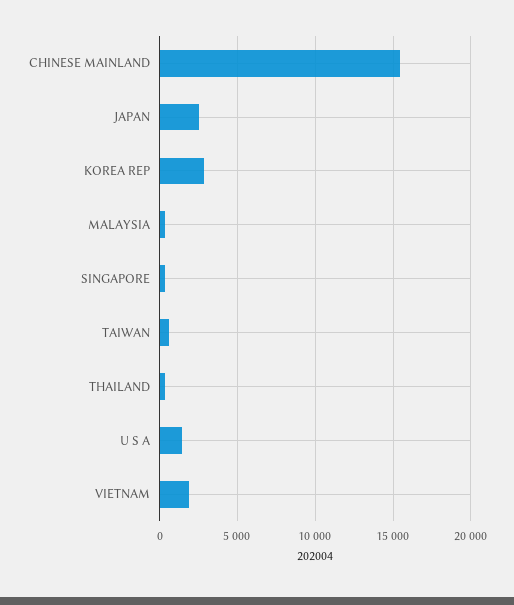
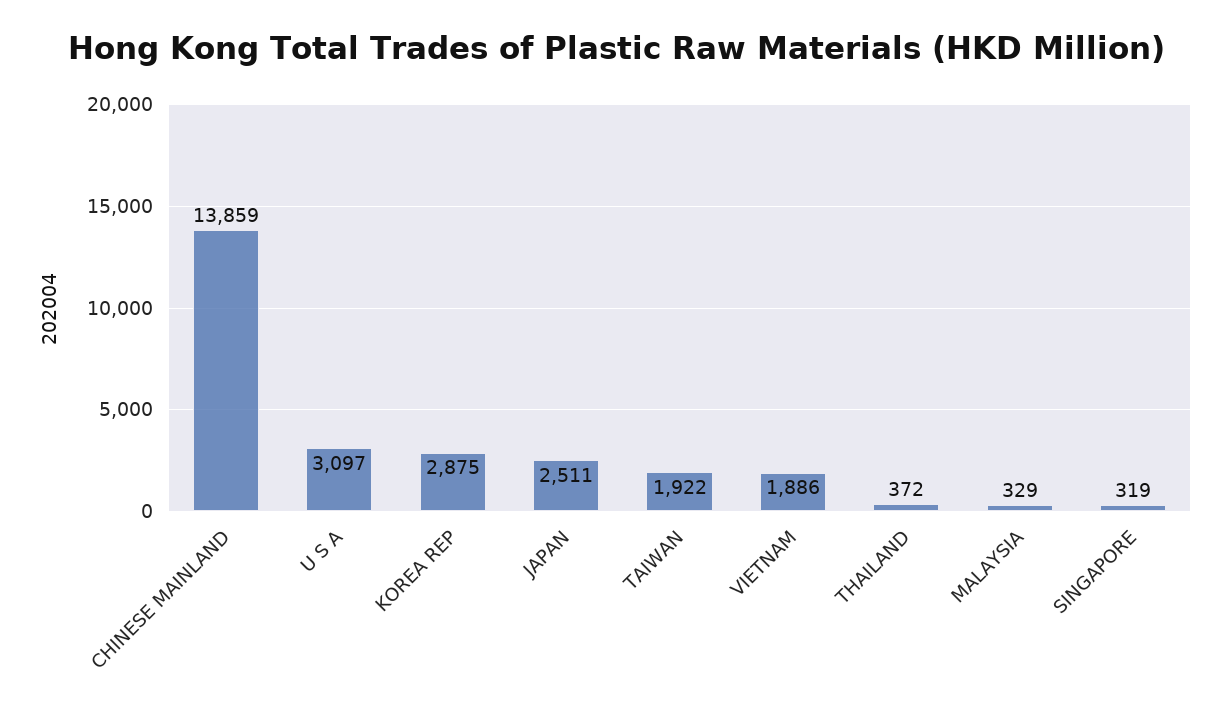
CHINESE MAINLAND: 15500 -> 13859
TAIWAN: 500 -> 1922
U S A: 1500 -> 3097

